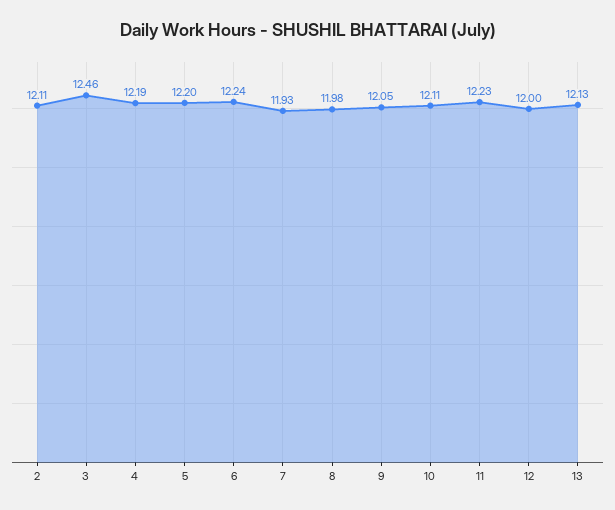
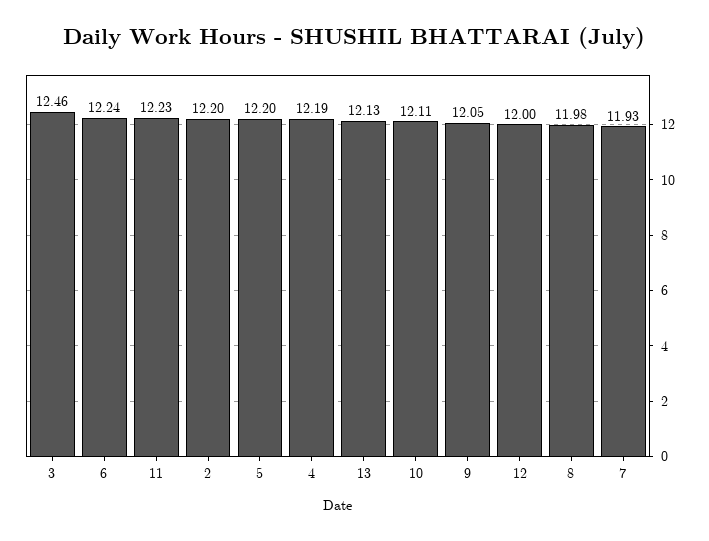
2: 12.11 -> 12.2

